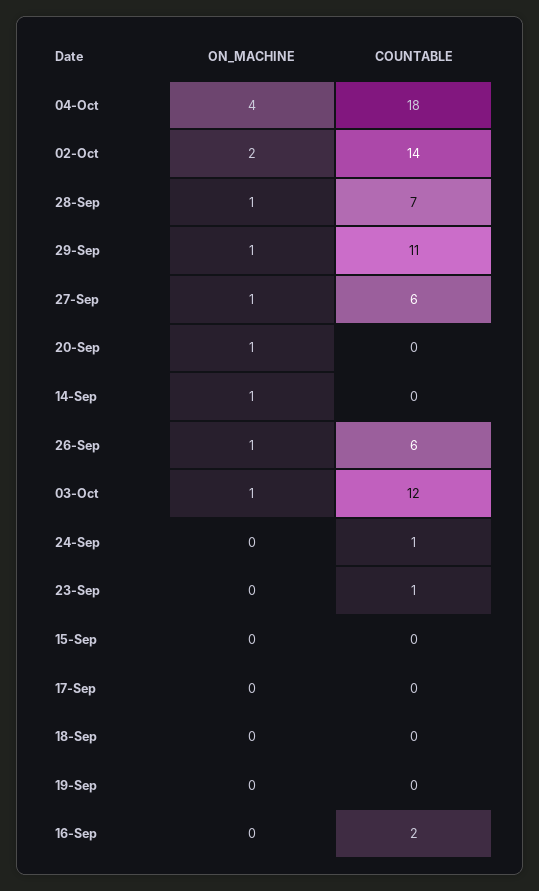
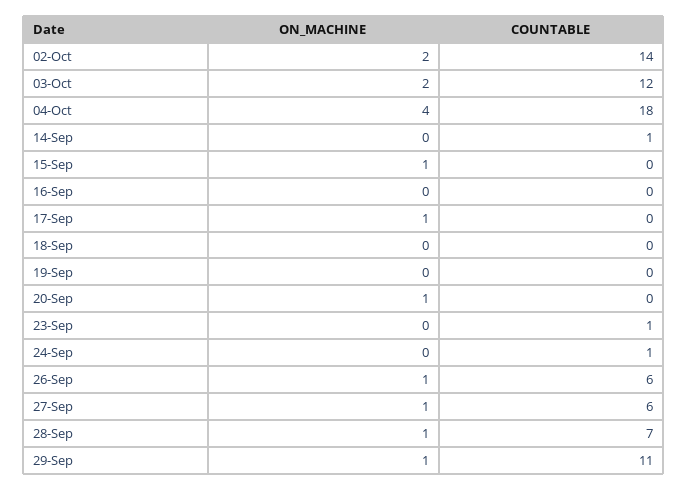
ON_MACHINE, 14-Sep: 1 -> 0
COUNTABLE, 14-Sep: 0 -> 1
ON_MACHINE, 03-Oct: 1 -> 2
ON_MACHINE, 15-Sep: 0 -> 1
ON_MACHINE, 17-Sep: 0 -> 1
COUNTABLE, 16-Sep: 2 -> 0

